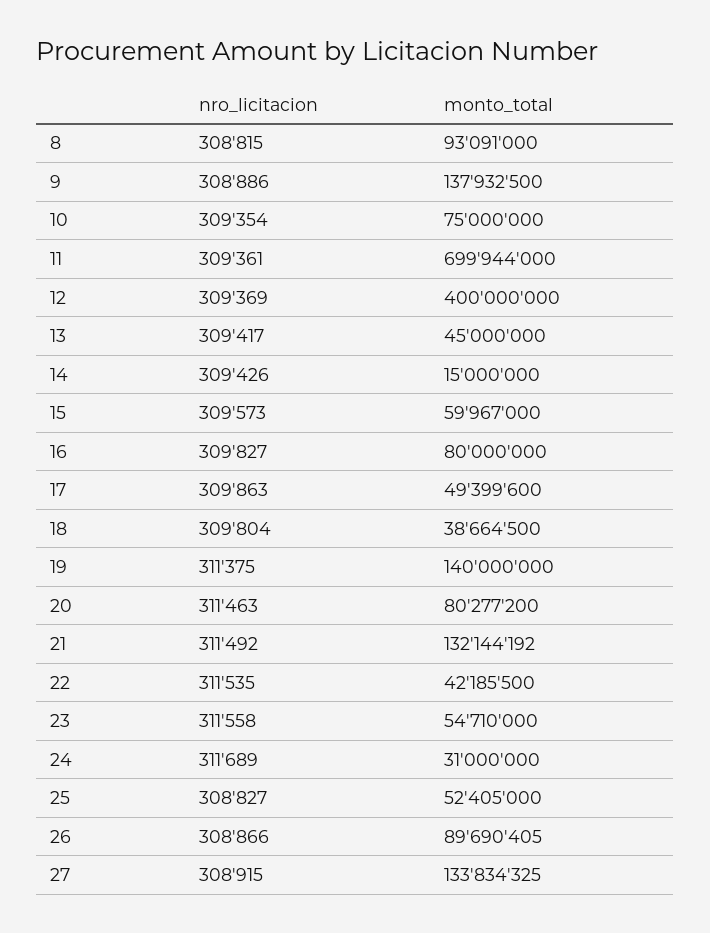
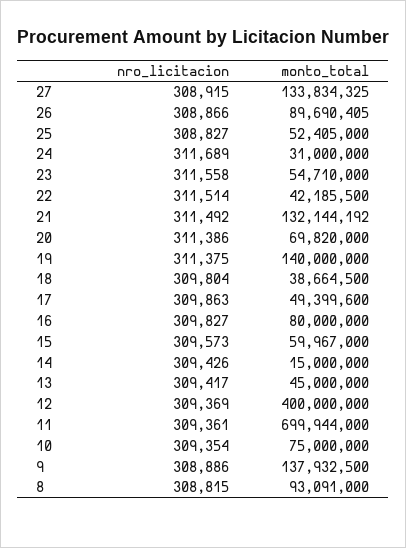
nro_licitacion, 20: 311463 -> 311386
monto_total, 20: 80277200 -> 69820000
nro_licitacion, 22: 311535 -> 311514

